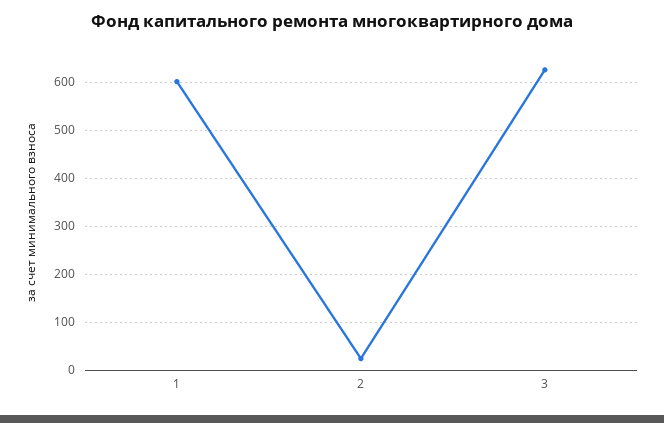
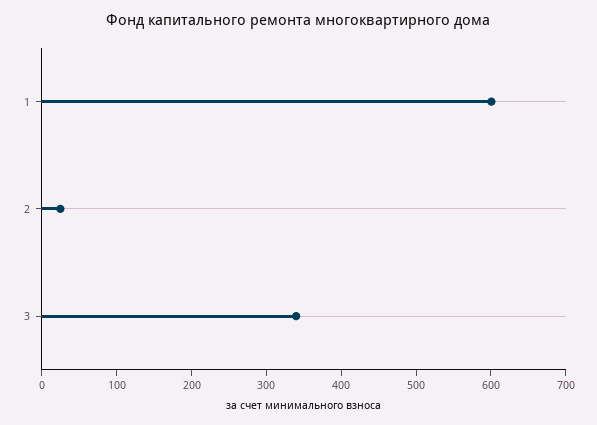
3: 620 -> 340

